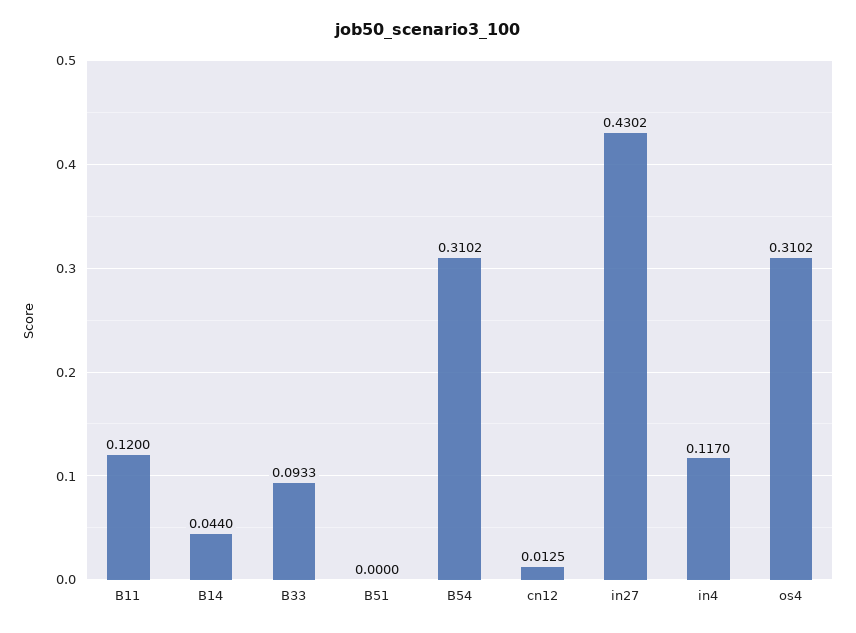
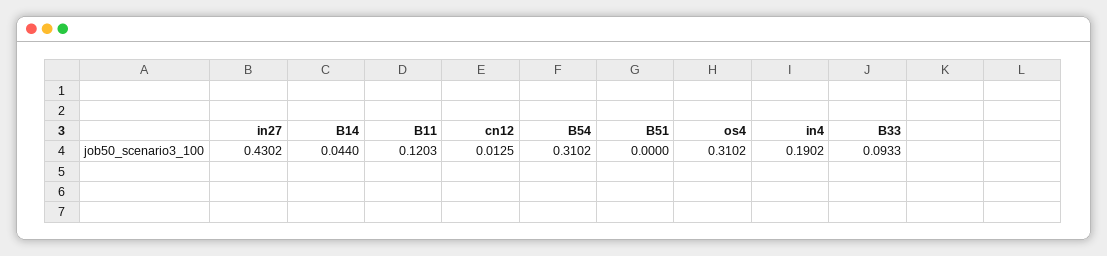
B11: 0.12 -> 0.1203
in4: 0.117 -> 0.1902

